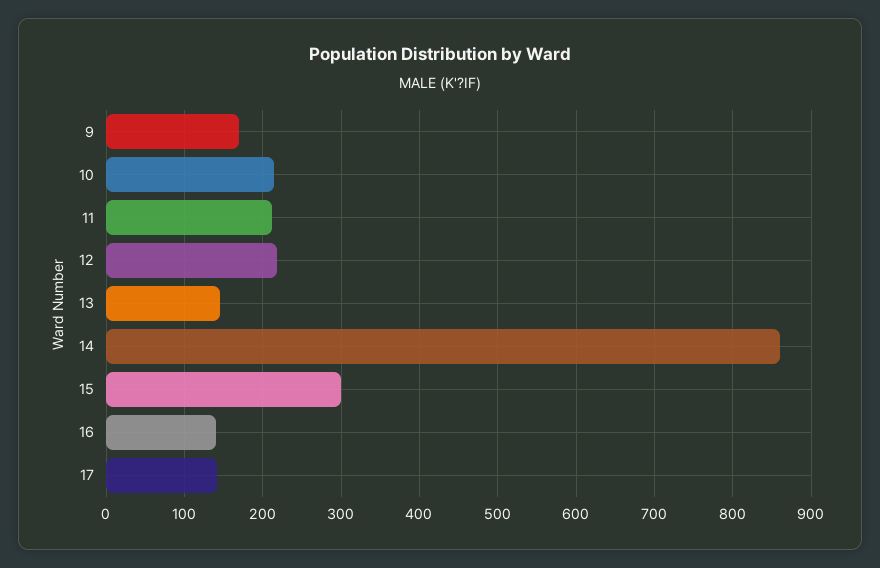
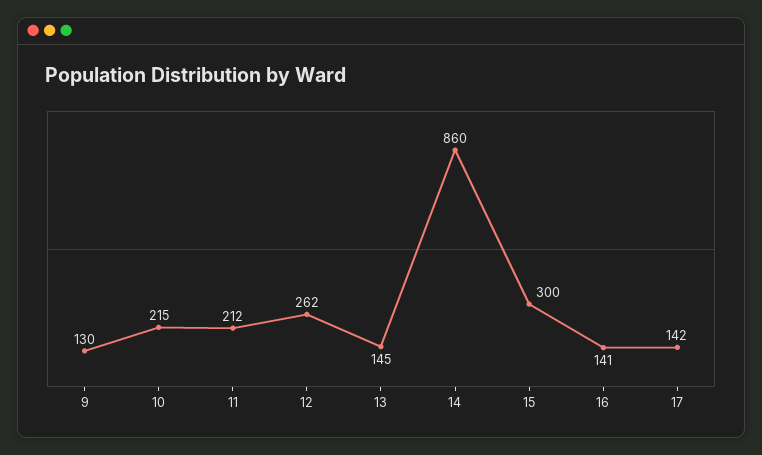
9: 170 -> 130
12: 220 -> 262

